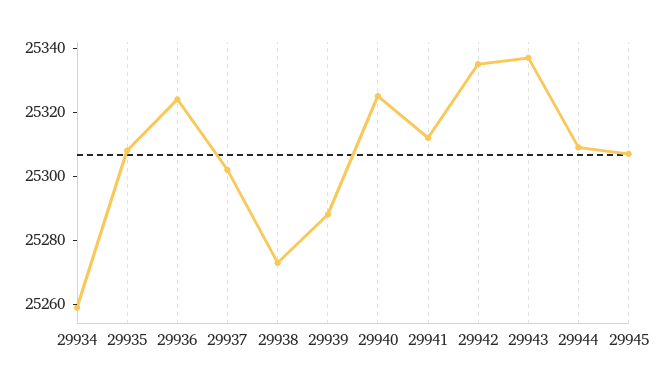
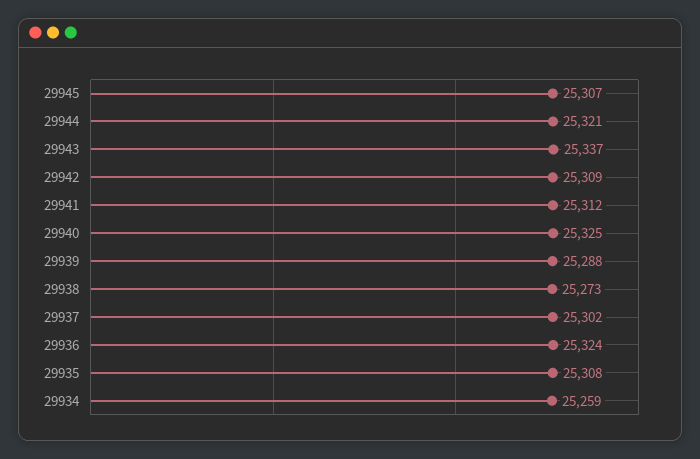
29942: 25335 -> 25309
29944: 25310 -> 25321

